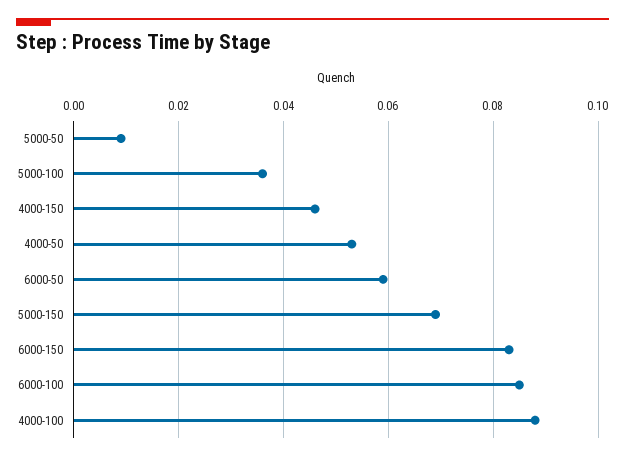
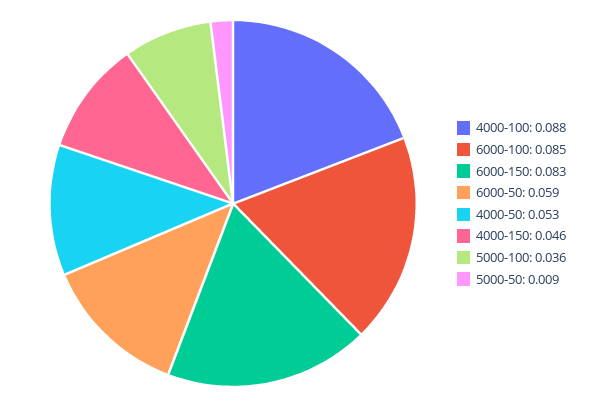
5000-150: 0.07 -> none

